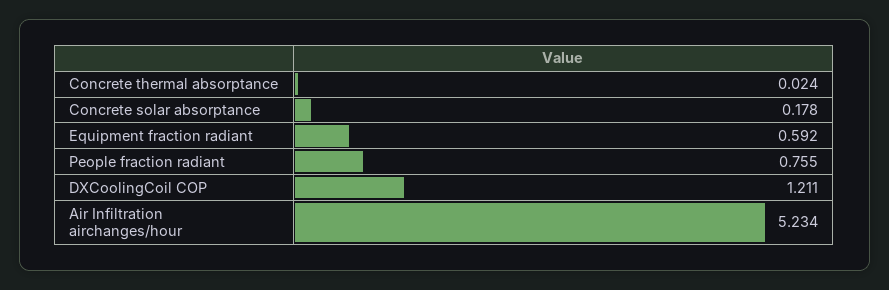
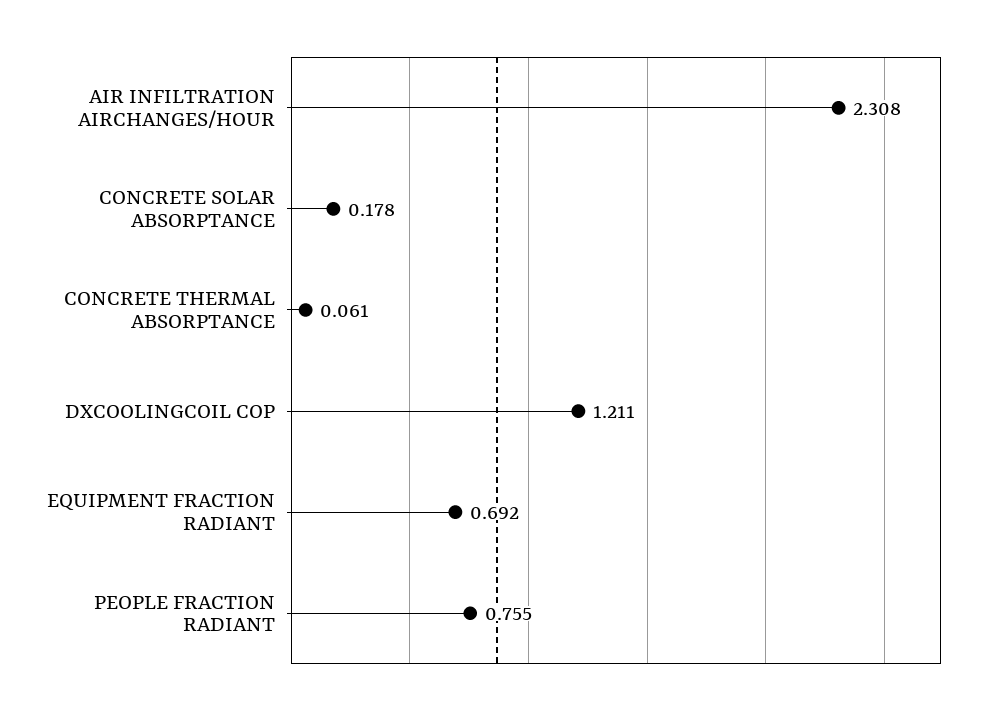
Concrete thermal absorptance: 0.024 -> 0.061
Equipment fraction radiant: 0.592 -> 0.692
Air Infiltration airchanges/hour: 5.234 -> 2.308

